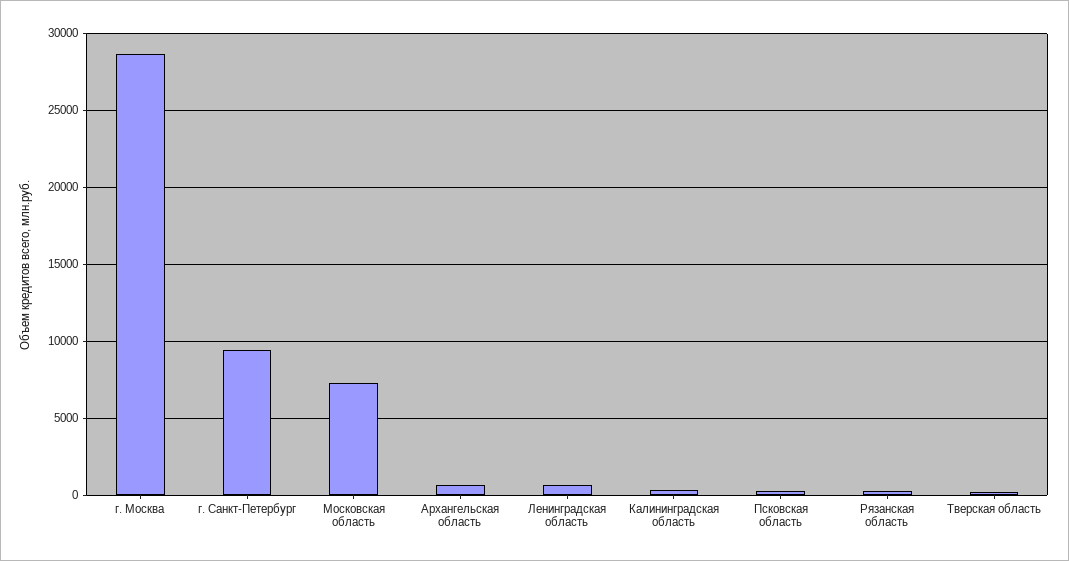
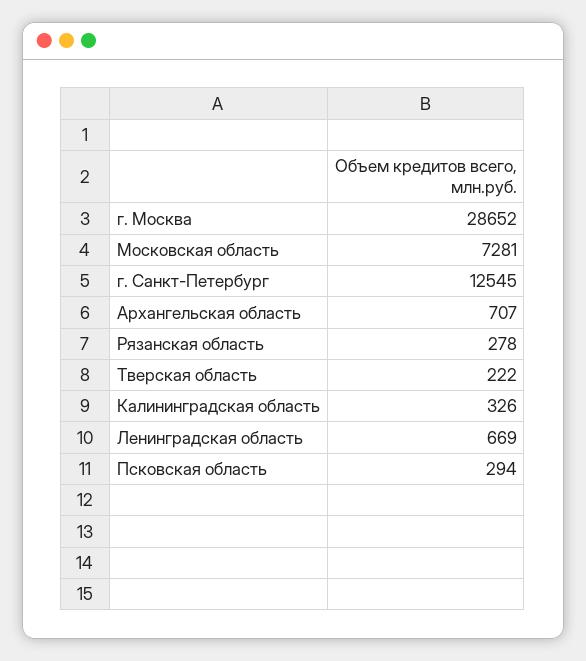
г. Санкт-Петербург: 9500 -> 12545

